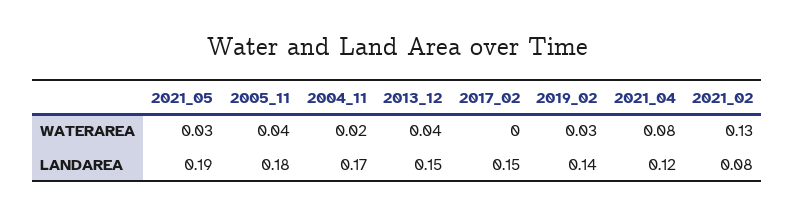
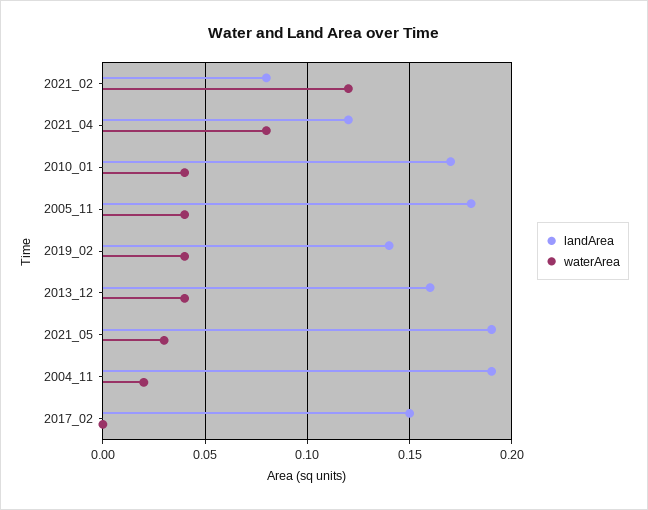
WATERAREA, 2019_02: 0.03 -> 0.04
WATERAREA, 2021_02: 0.13 -> 0.12
LANDAREA, 2004_11: 0.17 -> 0.19
LANDAREA, 2013_12: 0.15 -> 0.16
LANDAREA, 2010_01: none -> 0.17
WATERAREA, 2010_01: none -> 0.04

